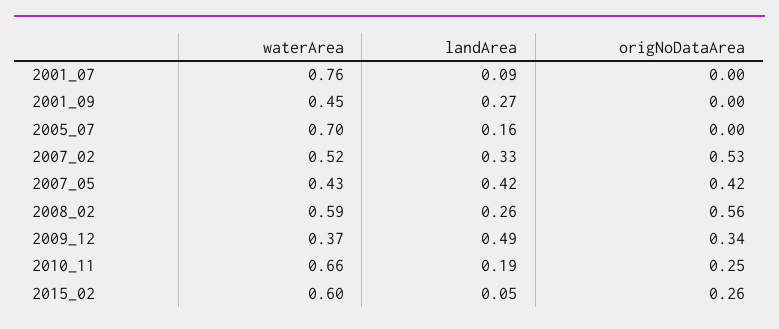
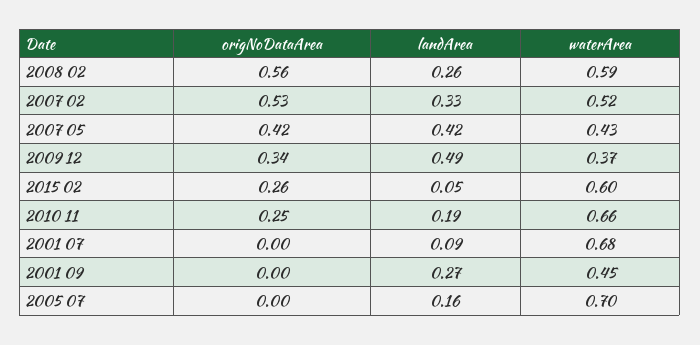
waterArea, 2001_07: 0.76 -> 0.68

